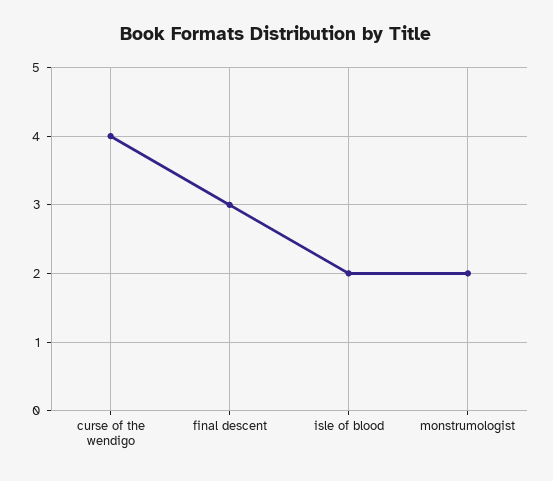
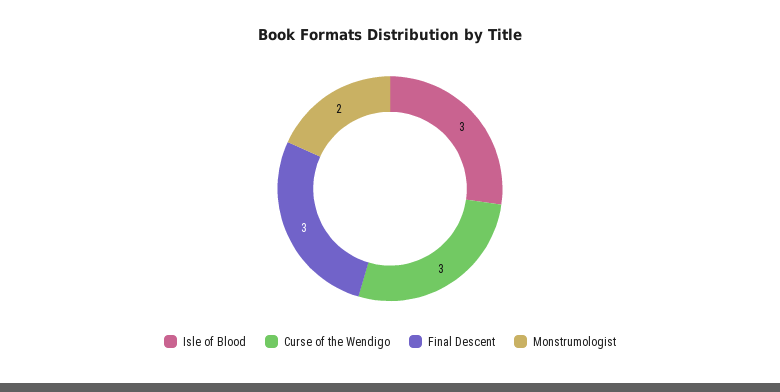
curse of the wendigo: 4 -> 3
isle of blood: 2 -> 3

